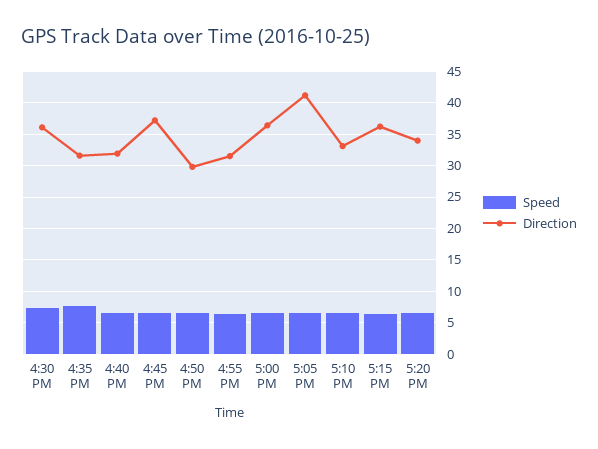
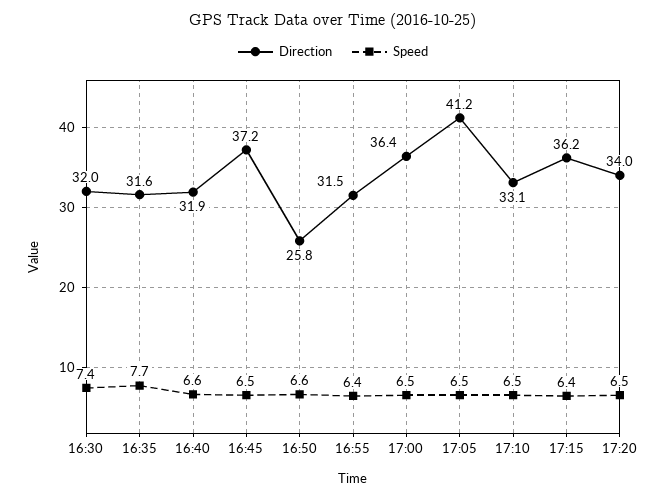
Direction, 4:30 PM: 36 -> 32
Direction, 4:50 PM: 30 -> 25.8

